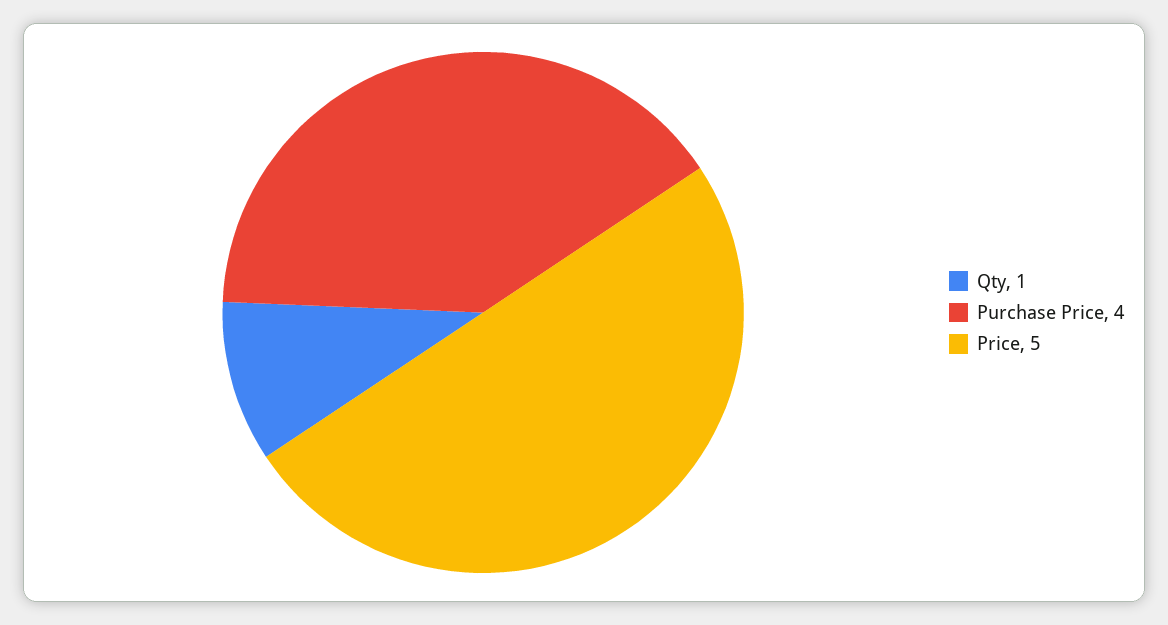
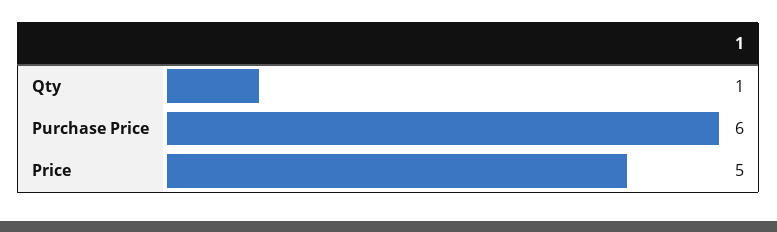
Purchase Price: 4 -> 6

